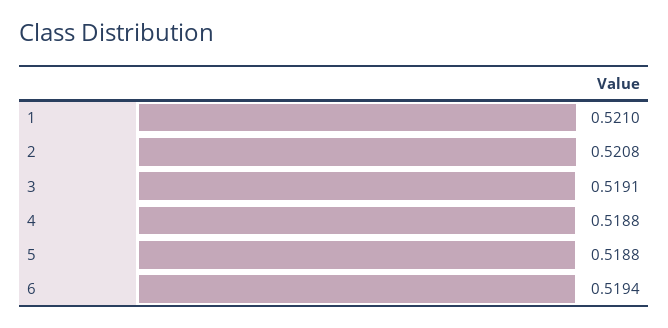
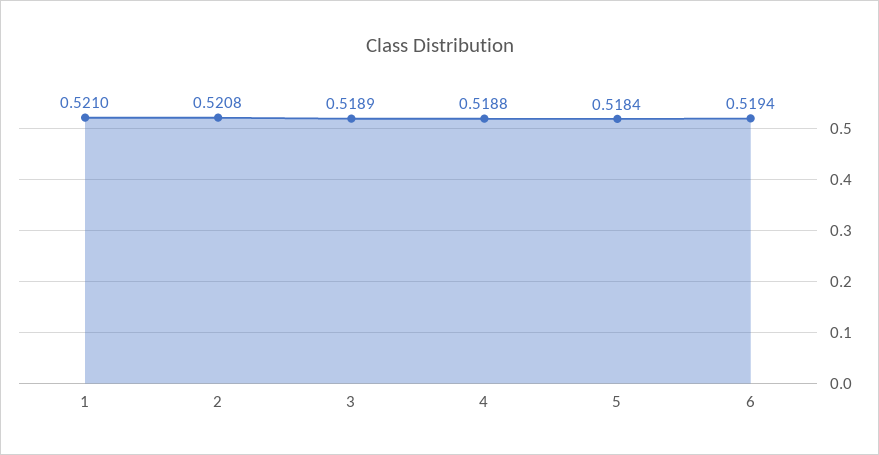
3: 0.5191 -> 0.5189
5: 0.5188 -> 0.5184

